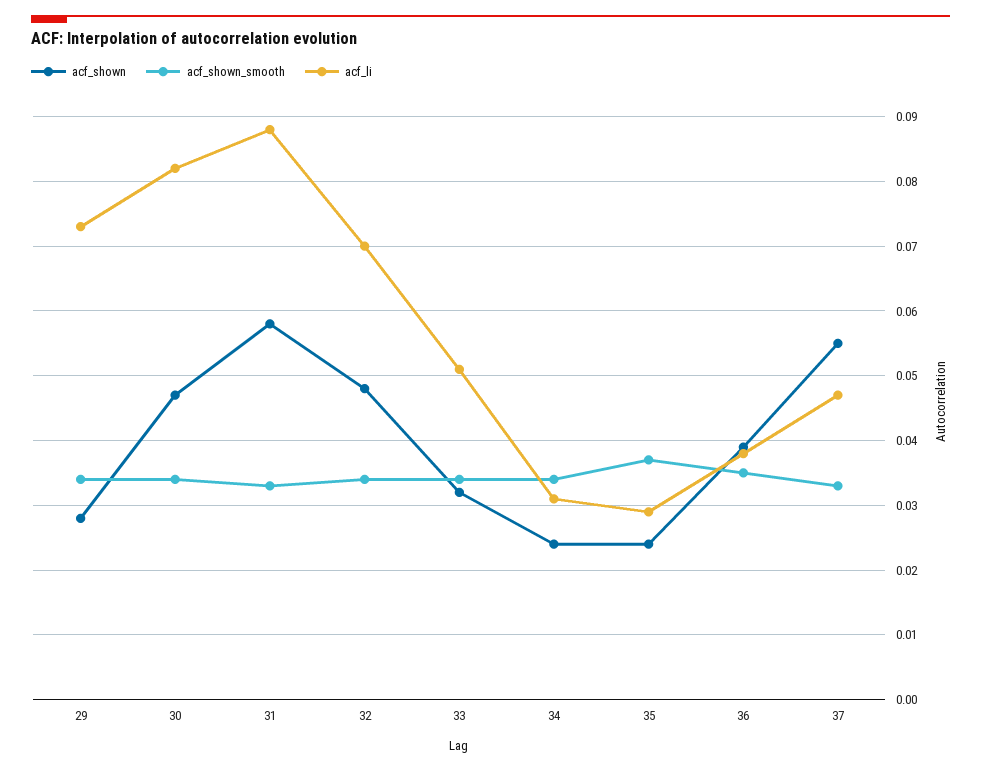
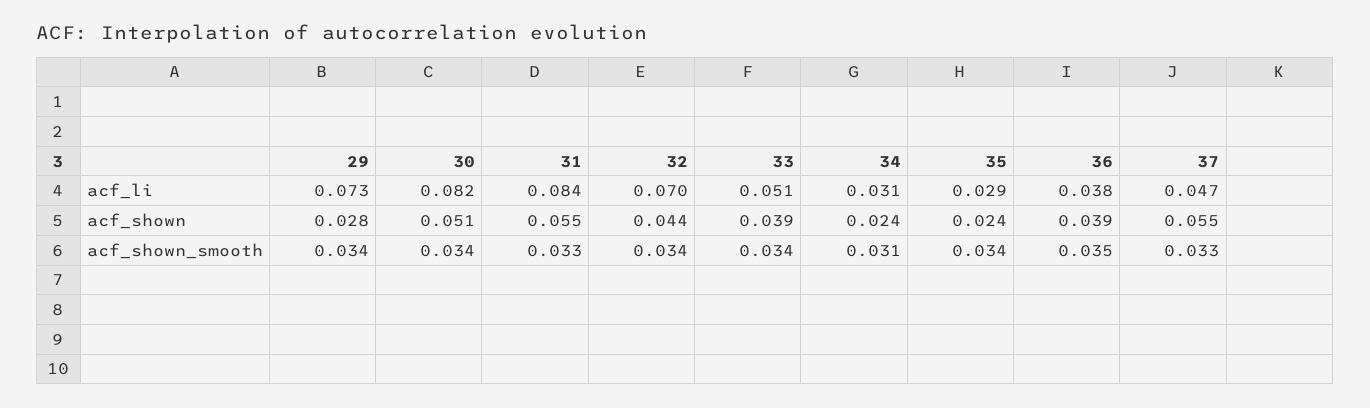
acf_shown, 30: 0.047 -> 0.051
acf_shown, 31: 0.058 -> 0.055
acf_li, 31: 0.088 -> 0.084
acf_shown, 32: 0.048 -> 0.044
acf_shown, 33: 0.032 -> 0.039
acf_shown_smooth, 34: 0.034 -> 0.031
acf_shown_smooth, 35: 0.037 -> 0.034

